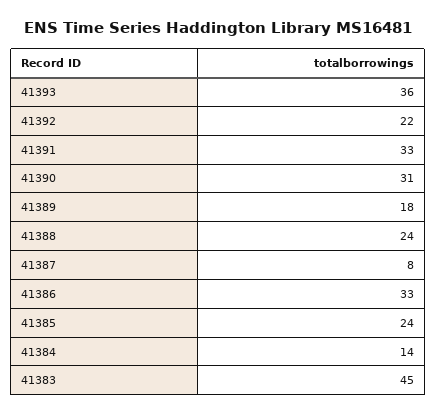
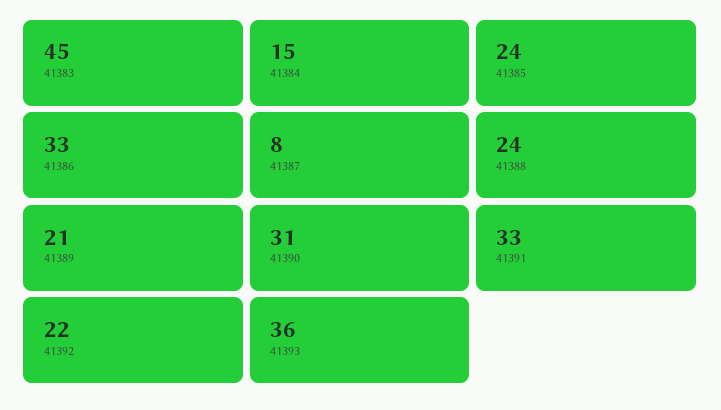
41389: 18 -> 21
41384: 14 -> 15

